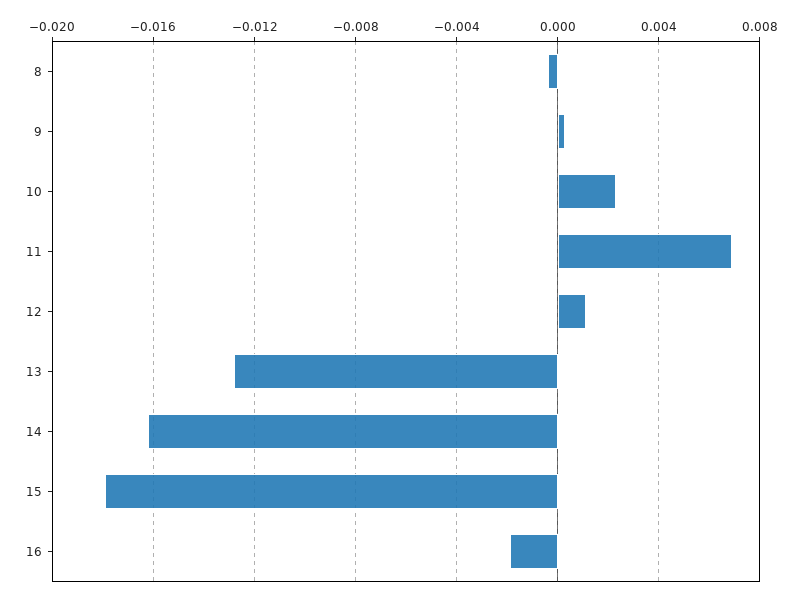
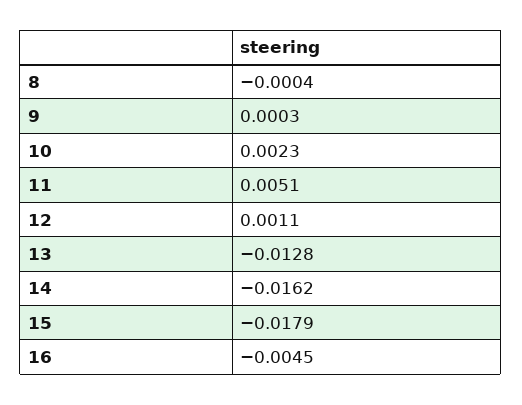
11: 0.007 -> 0.0051
16: -0.002 -> -0.0045

